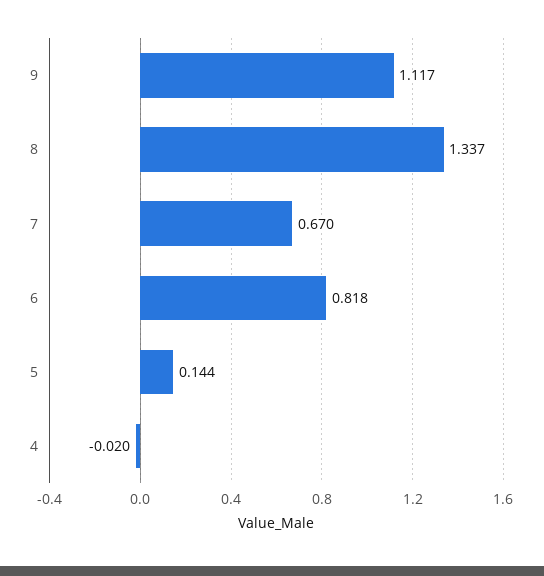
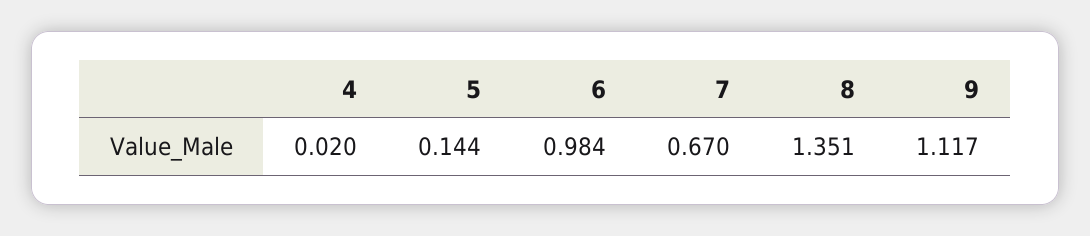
8: 1.337 -> 1.351
6: 0.818 -> 0.984
4: -0.02 -> 0.02

